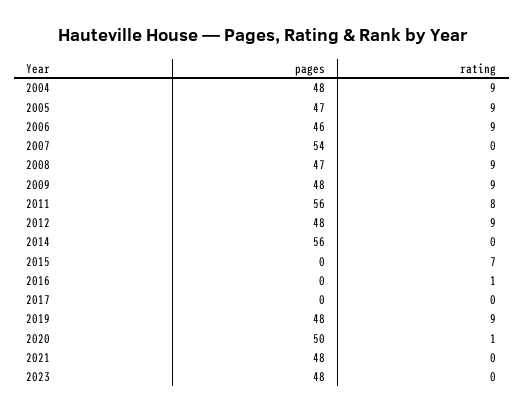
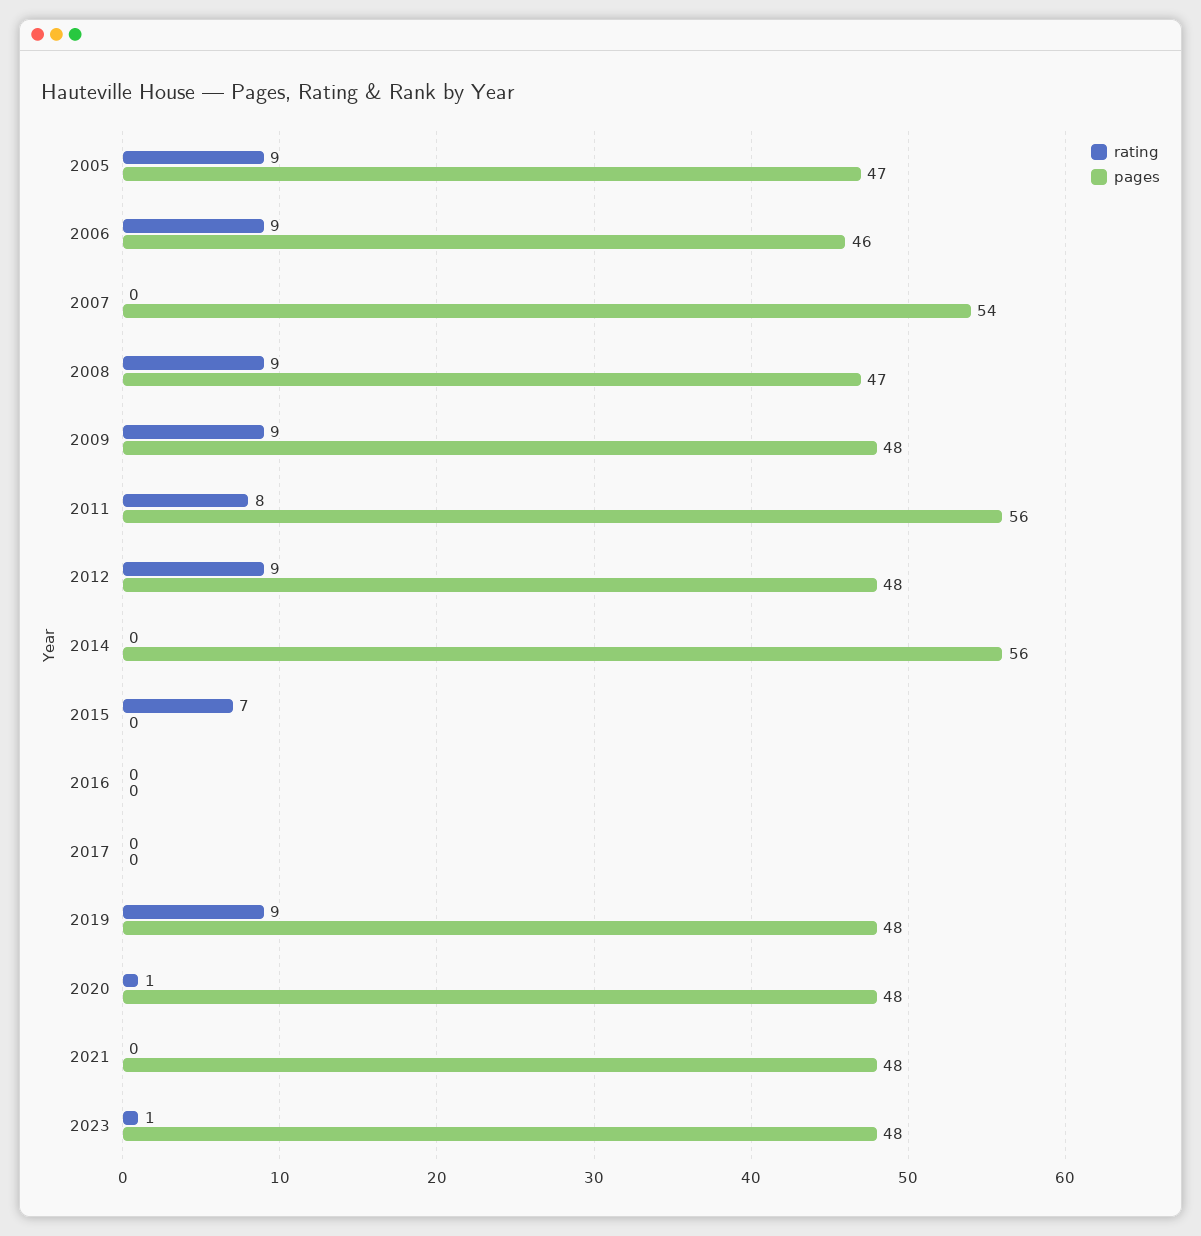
pages, 2004: 48 -> none
rating, 2004: 9 -> none
rating, 2016: 1 -> 0
pages, 2020: 50 -> 48
rating, 2023: 0 -> 1

